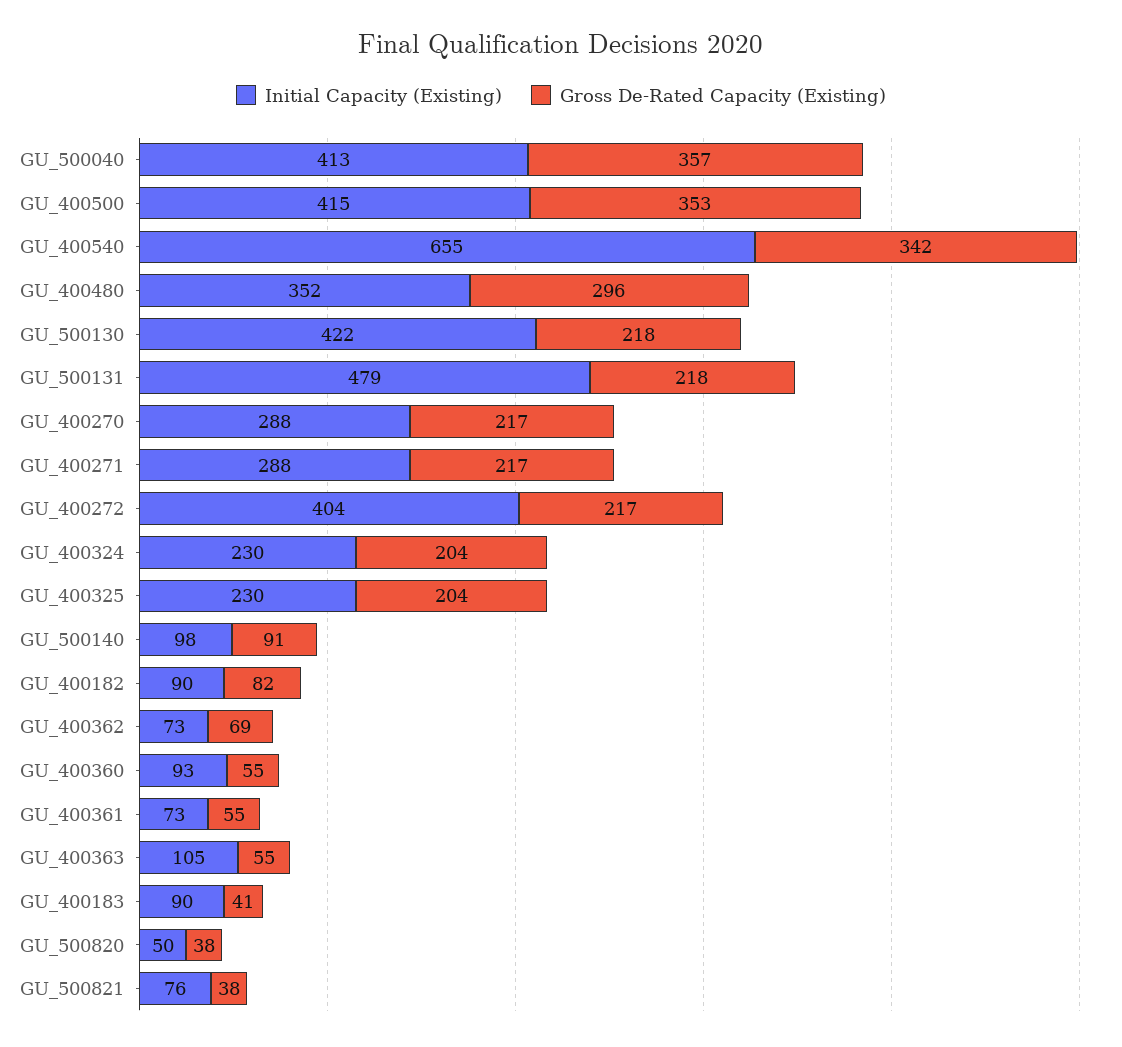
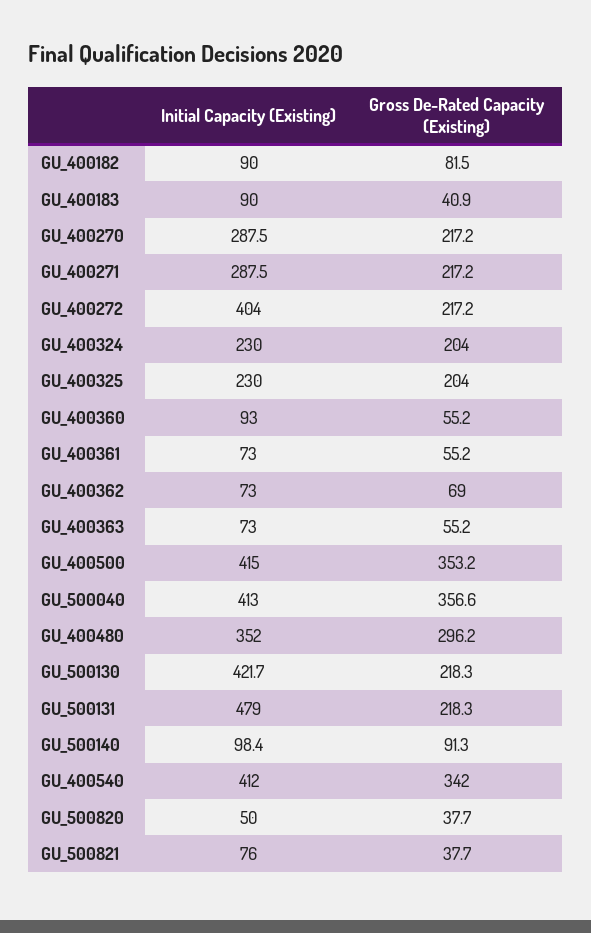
Initial Capacity (Existing), GU_400540: 655 -> 412
Initial Capacity (Existing), GU_400363: 105 -> 73

